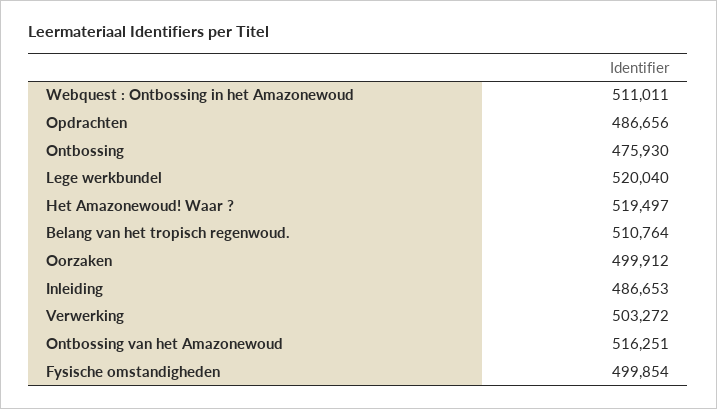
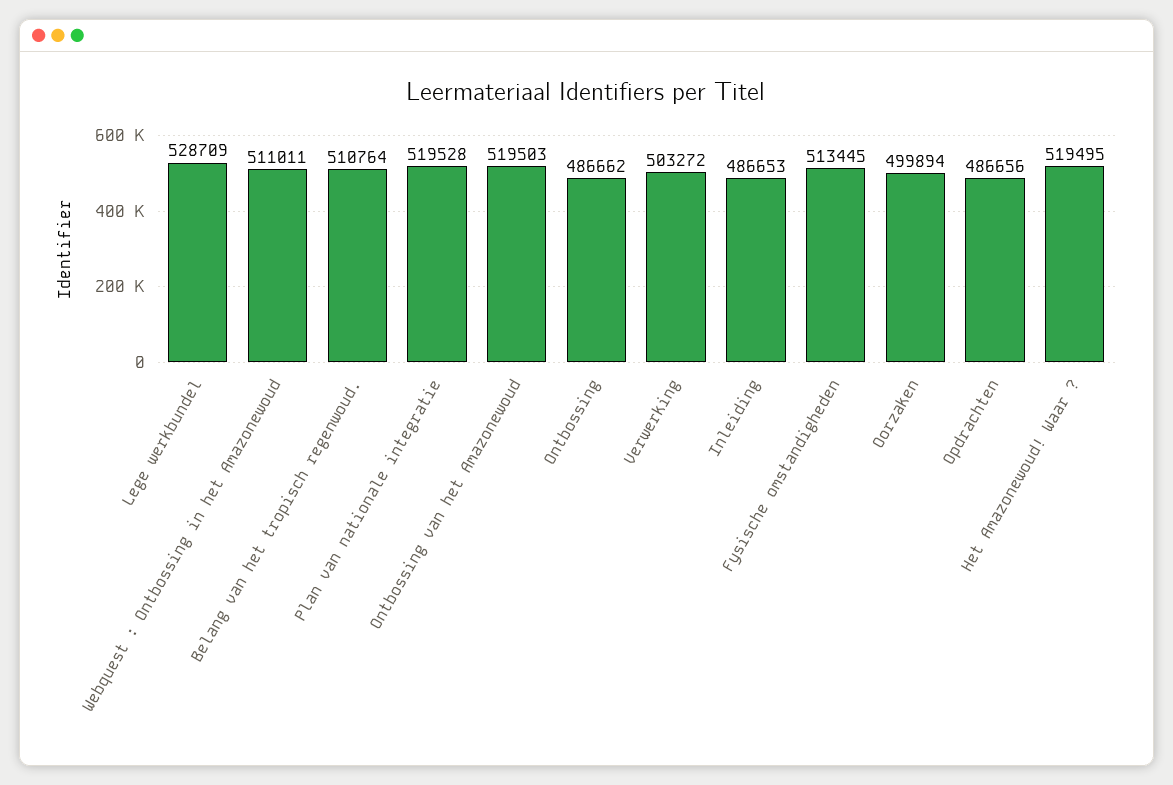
Ontbossing: 475930 -> 486662
Lege werkbundel: 520040 -> 528709
Het Amazonewoud! Waar ?: 519497 -> 519495
Oorzaken: 499912 -> 499894
Ontbossing van het Amazonewoud: 516251 -> 519503
Fysische omstandigheden: 499854 -> 513445
Plan van nationale integratie: none -> 519528

